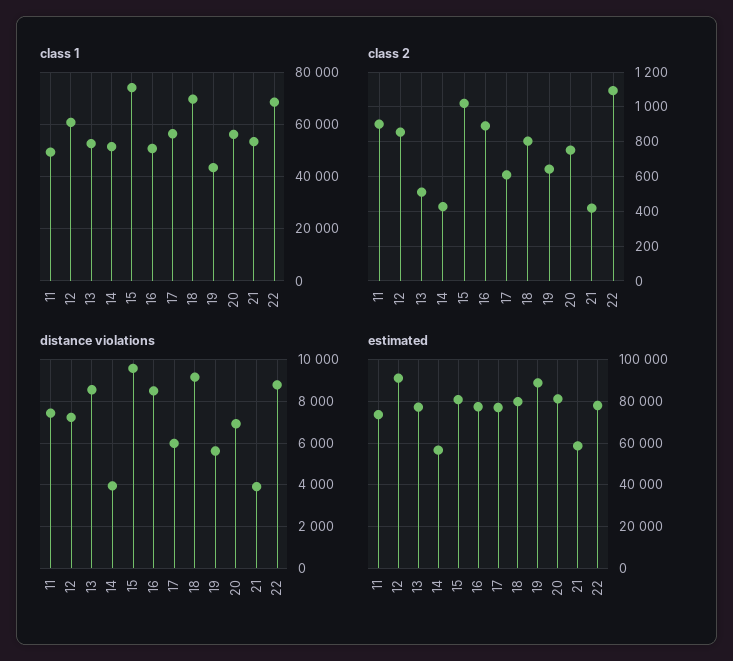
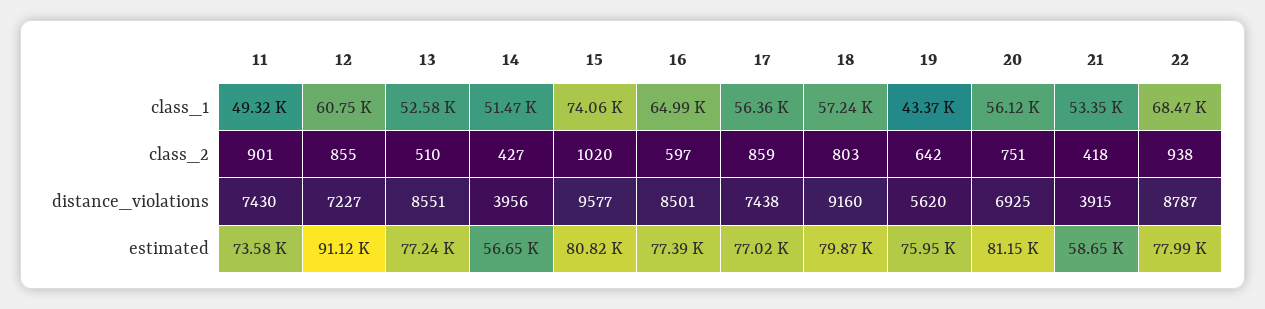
class 1, 16: 50000 -> 64990
class 1, 18: 70000 -> 57240
class 2, 16: 900 -> 597
class 2, 17: 600 -> 859
class 2, 22: 1100 -> 938
distance violations, 17: 6000 -> 7438
estimated, 19: 90000 -> 75950

